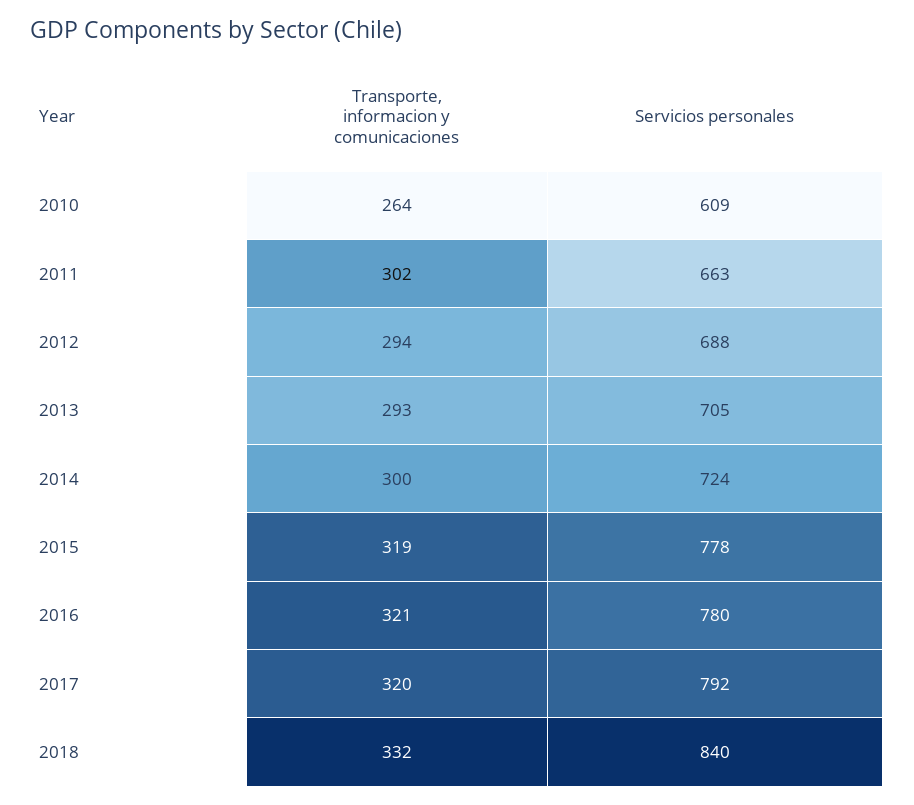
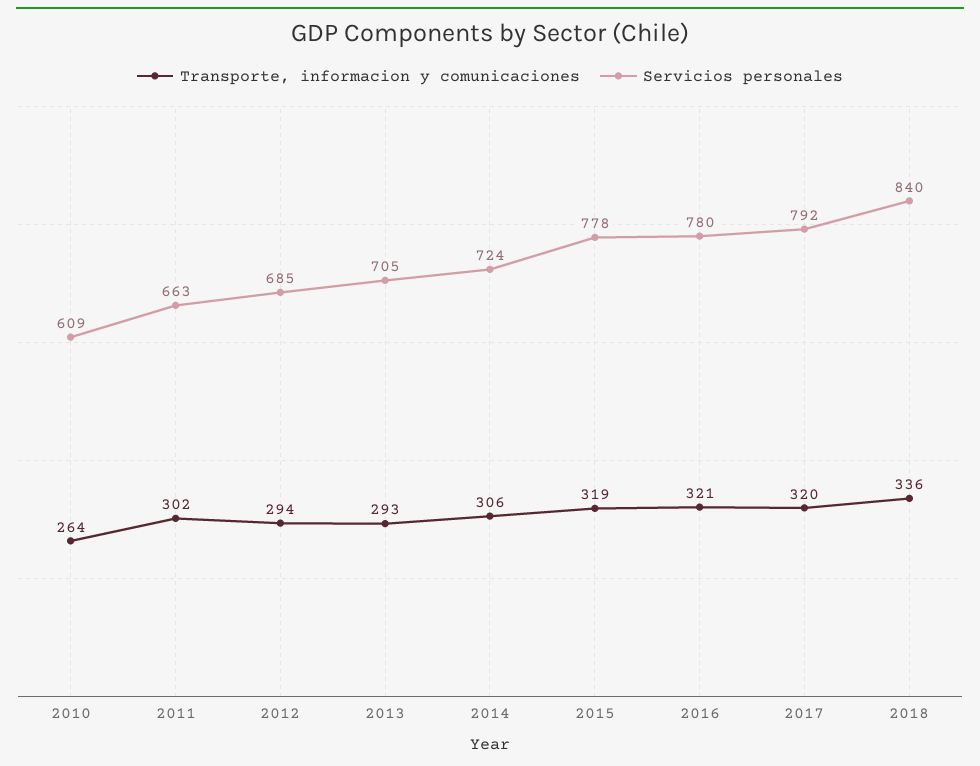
Servicios personales, 2012: 688 -> 685
Transporte, informacion y comunicaciones, 2014: 300 -> 306
Transporte, informacion y comunicaciones, 2018: 332 -> 336

